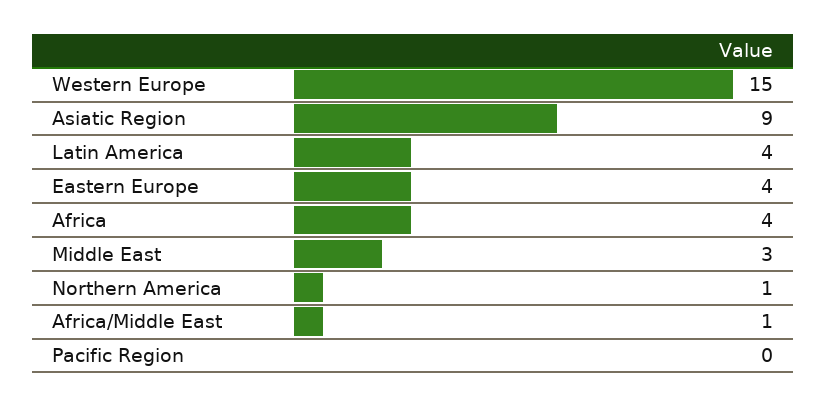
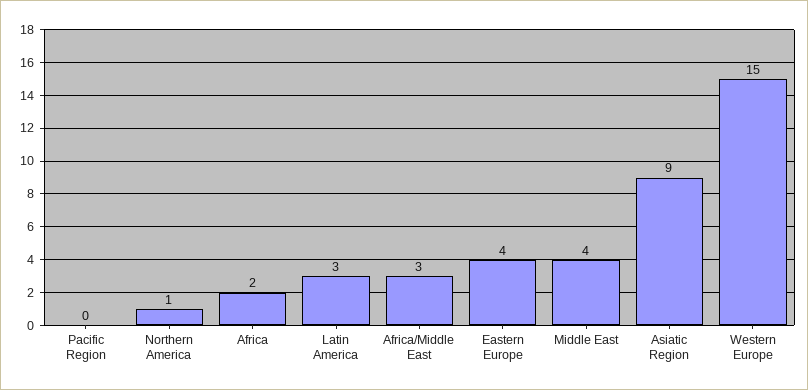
Latin America: 4 -> 3
Africa: 4 -> 2
Middle East: 3 -> 4
Africa/Middle East: 1 -> 3

